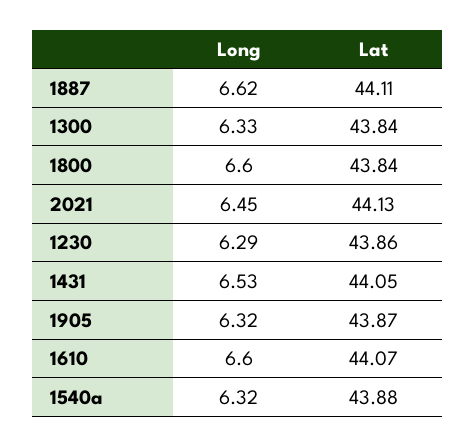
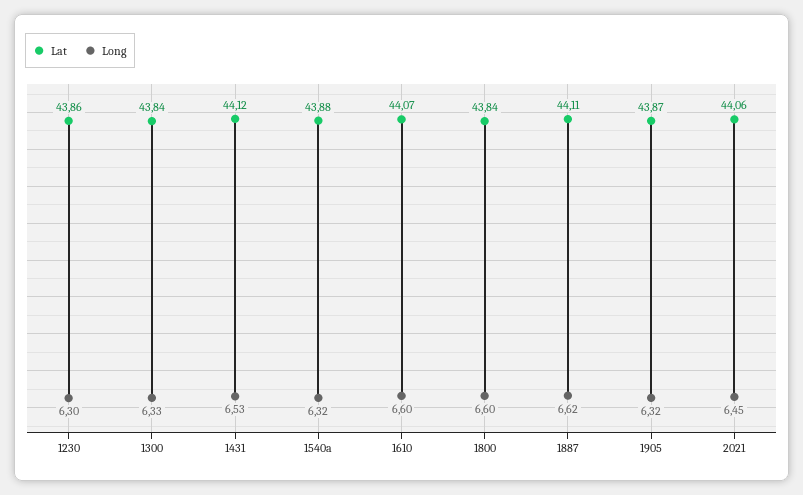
Lat, 2021: 44.13 -> 44.06
Long, 1230: 6.29 -> 6.3
Lat, 1431: 44.05 -> 44.12

